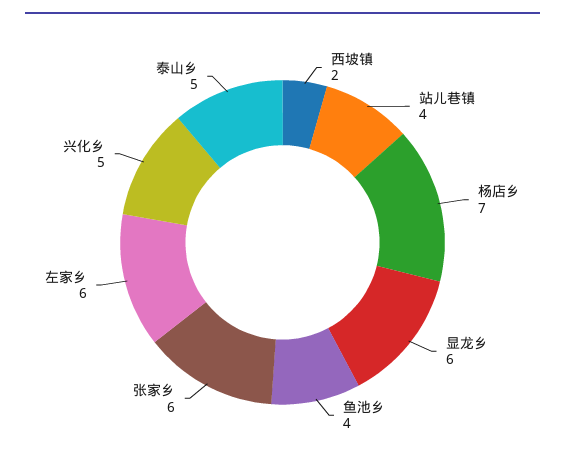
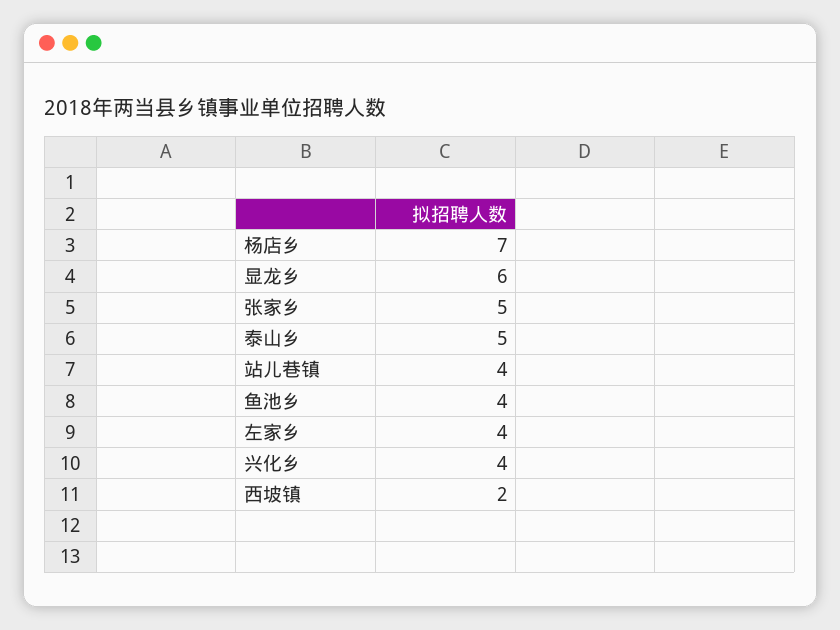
张家乡: 6 -> 5
左家乡: 6 -> 4
兴化乡: 5 -> 4

